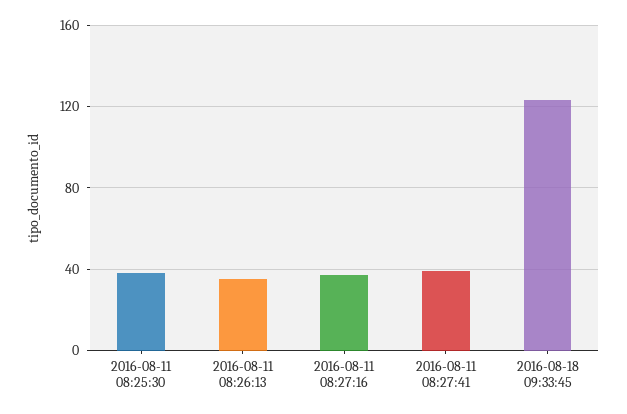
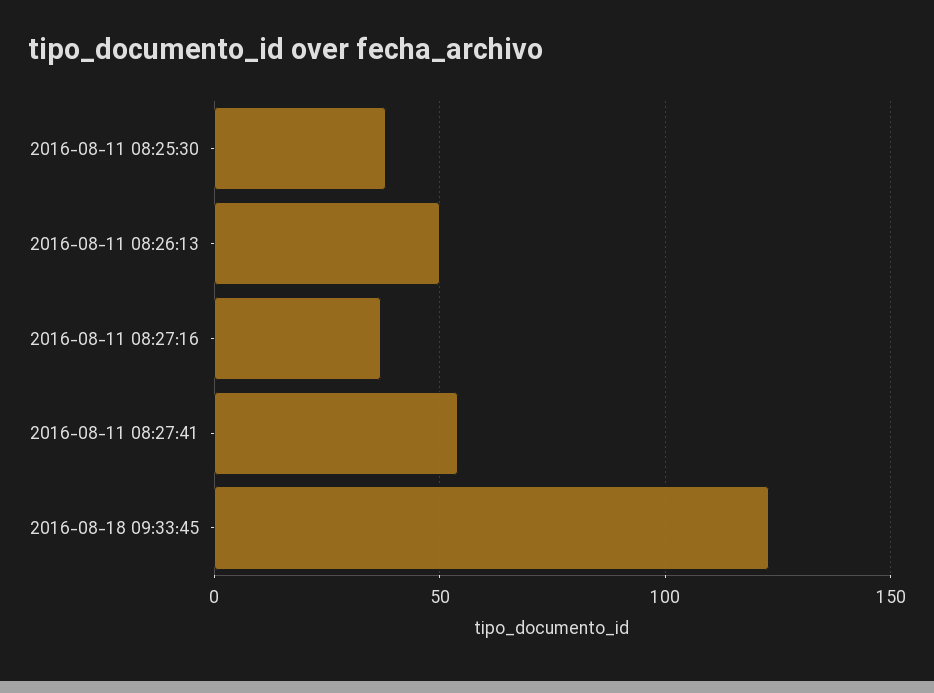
2016-08-11 08:26:13: 35 -> 50
2016-08-11 08:27:41: 40 -> 55

